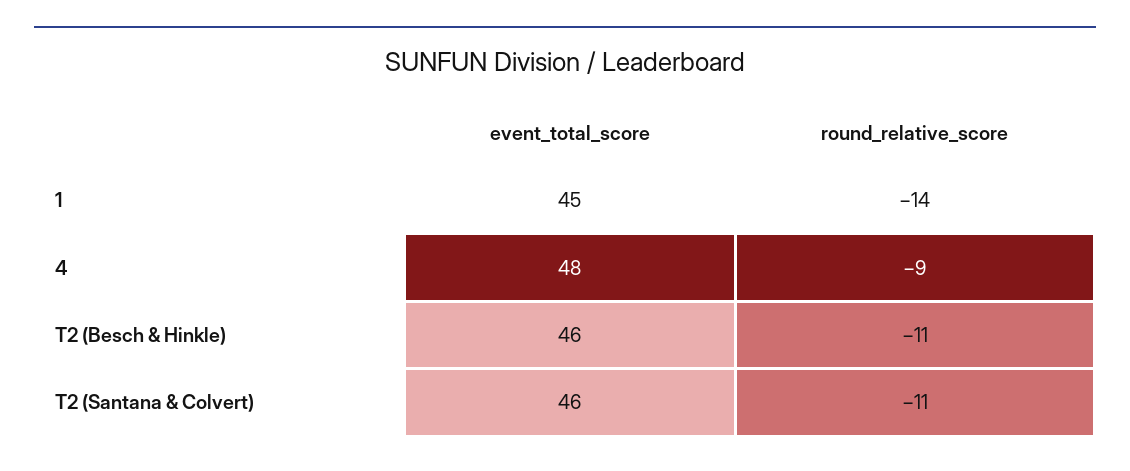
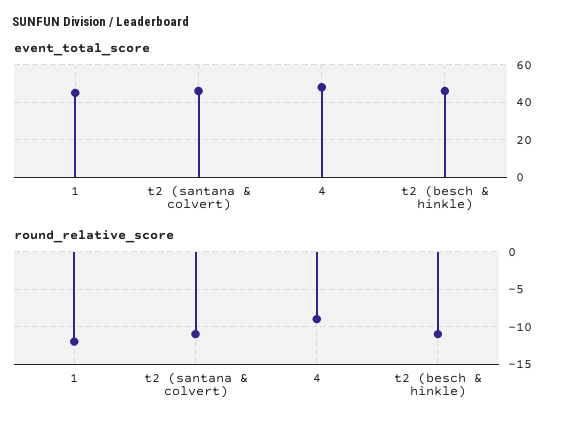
round_relative_score, 1: -14 -> -12

